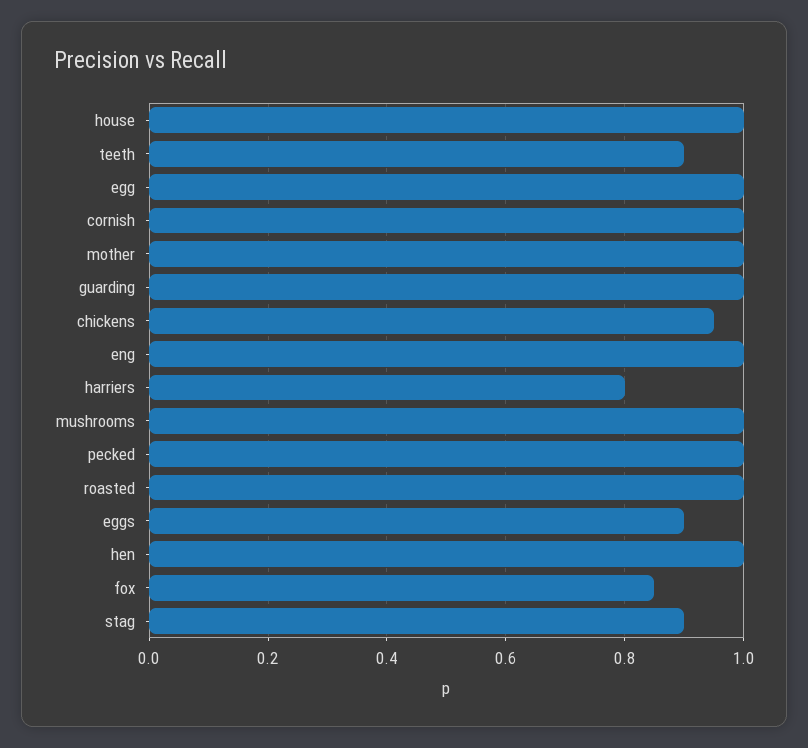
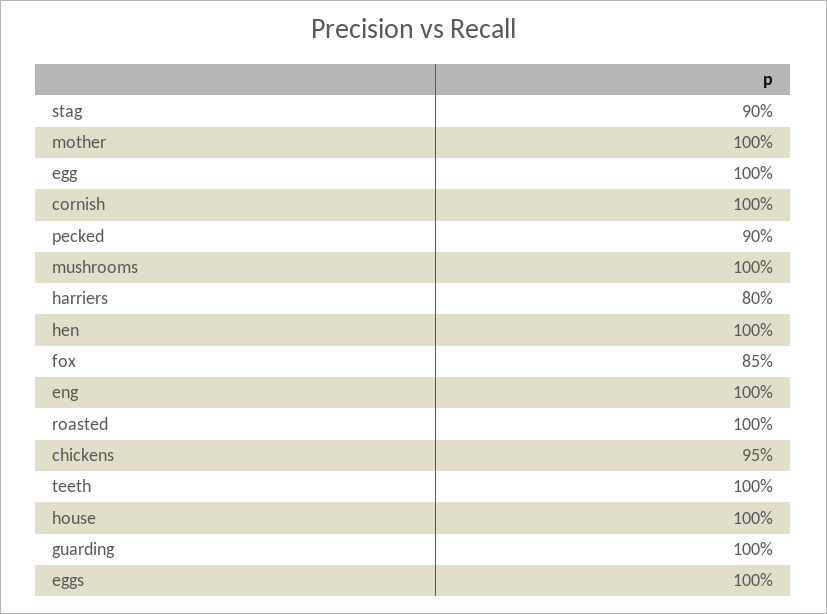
teeth: 0.9 -> 1
pecked: 1 -> 0.9
eggs: 0.9 -> 1

